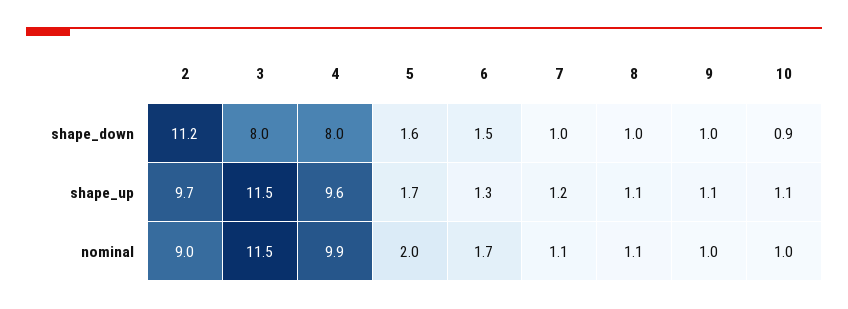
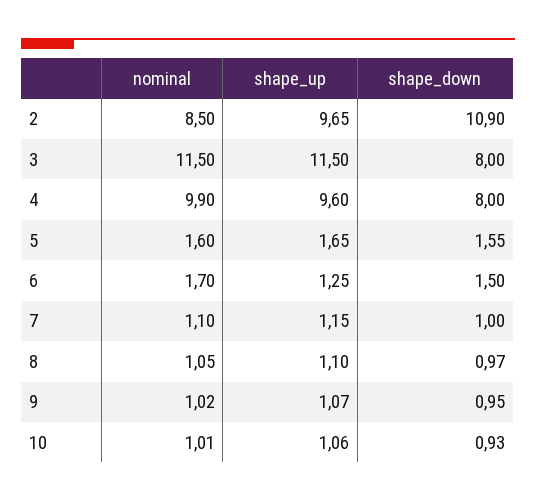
2, shape_down: 11.2 -> 10.9
2, nominal: 9 -> 8.5
5, nominal: 2 -> 1.6

